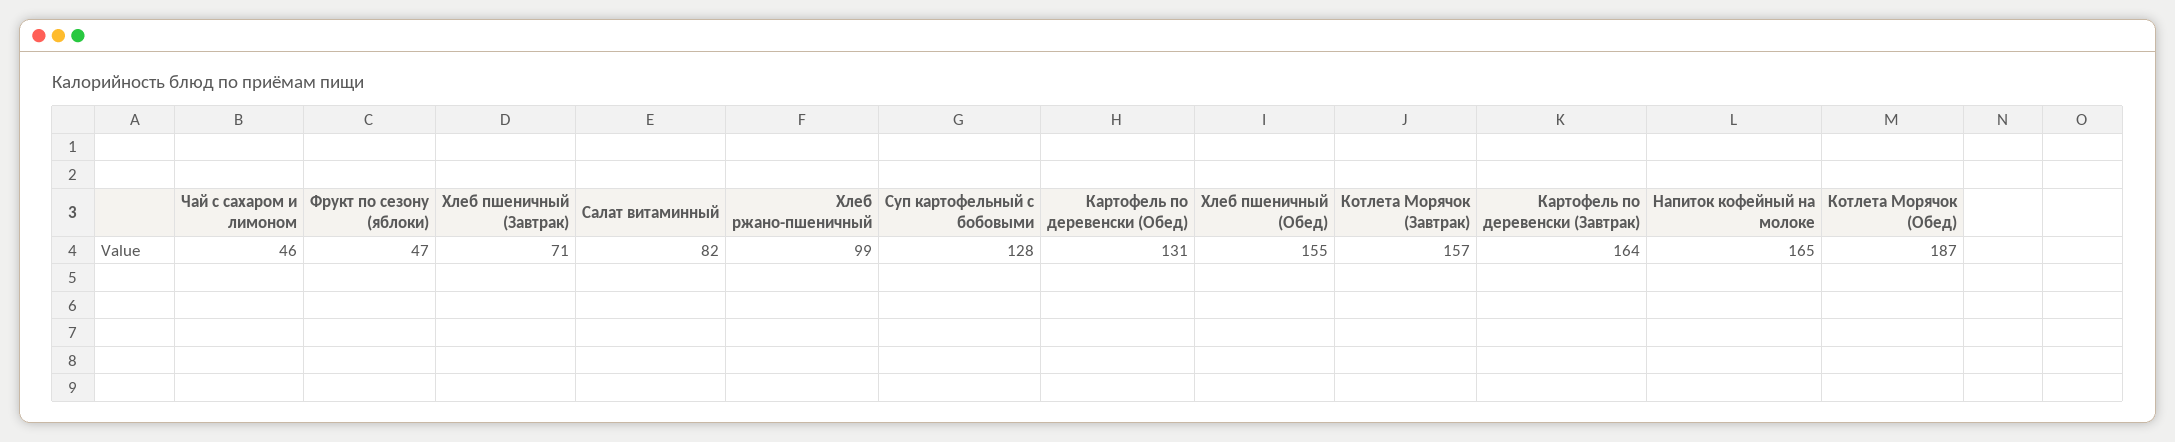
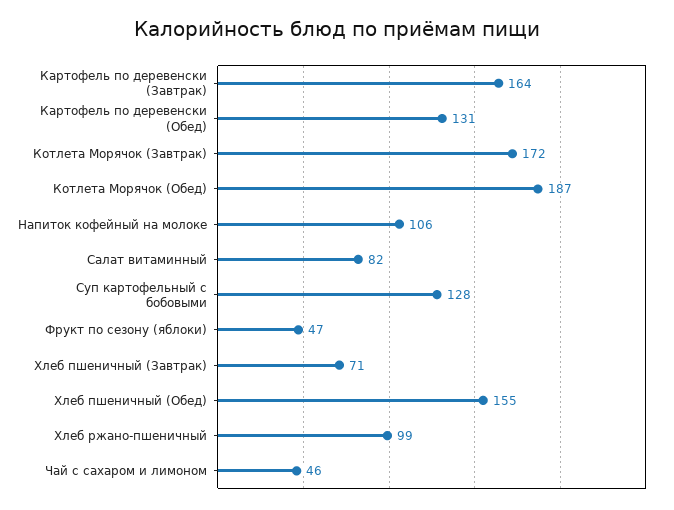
Котлета Морячок (Завтрак): 157 -> 172
Напиток кофейный на молоке: 165 -> 106

